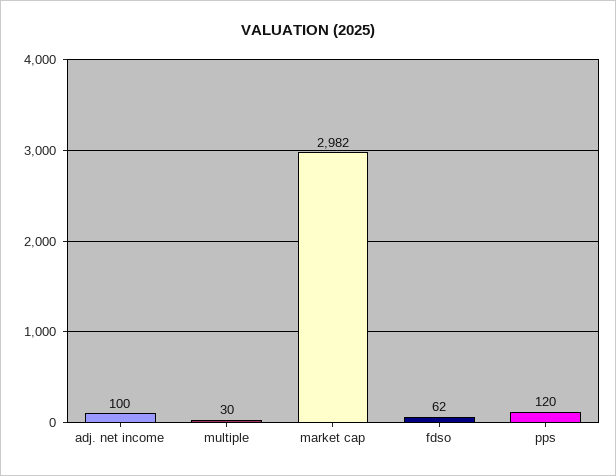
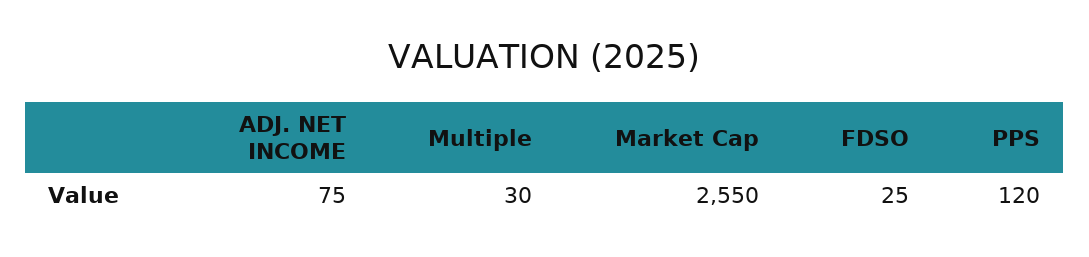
adj. net income: 100 -> 75
market cap: 2982 -> 2550
fdso: 62 -> 25

